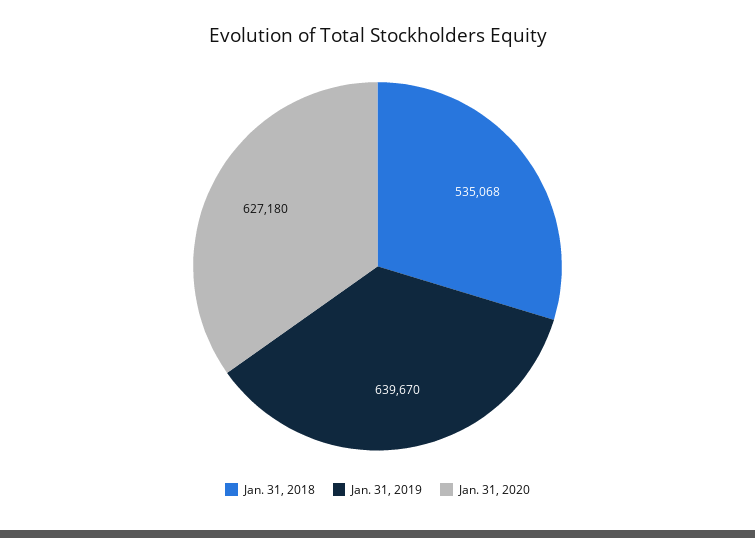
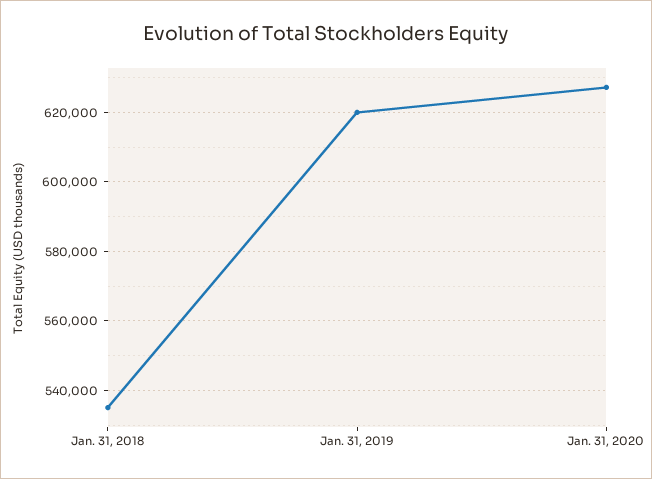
Jan. 31, 2019: 639670 -> 620000

